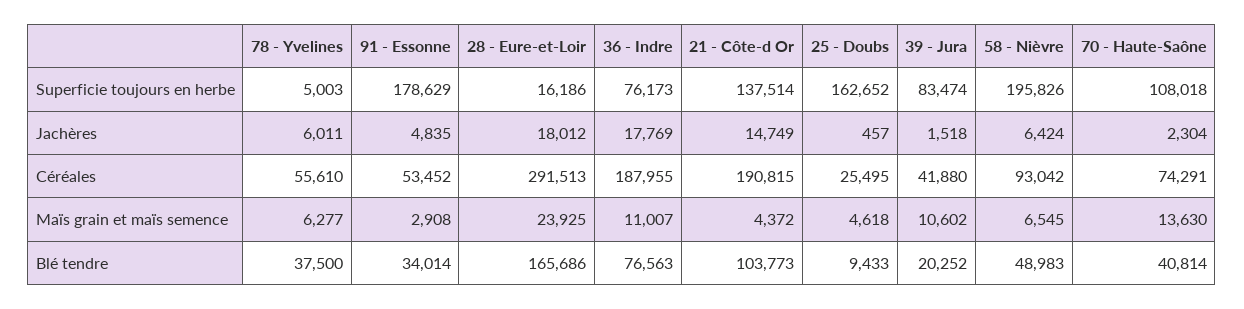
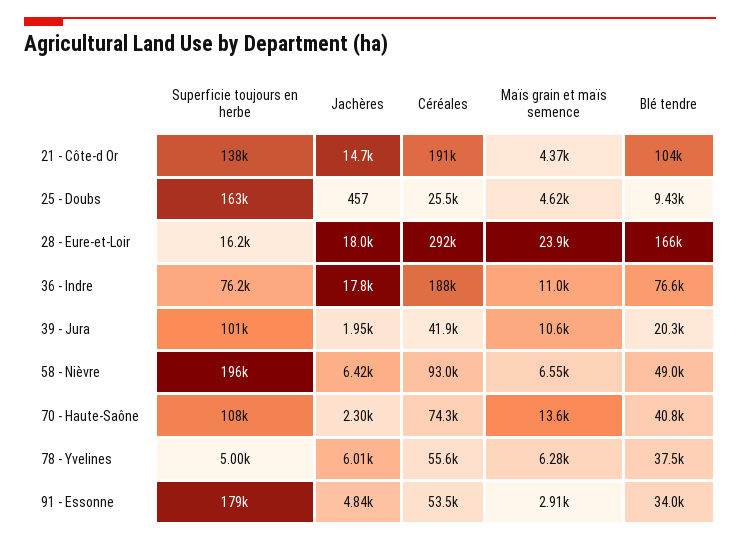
39 - Jura, Superficie toujours en herbe: 83474 -> 101000
39 - Jura, Jachères: 1518 -> 1950

